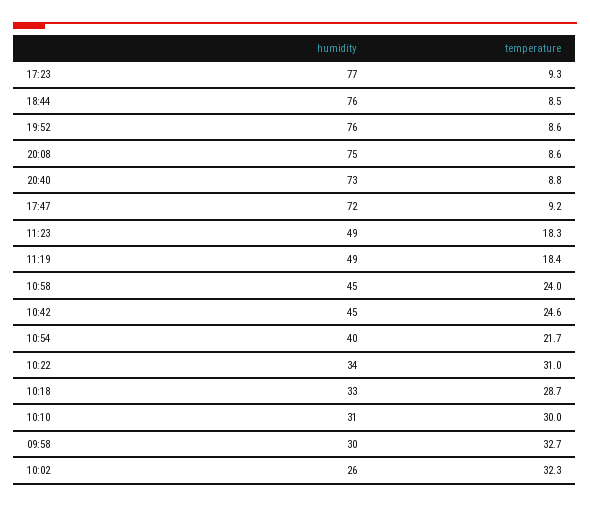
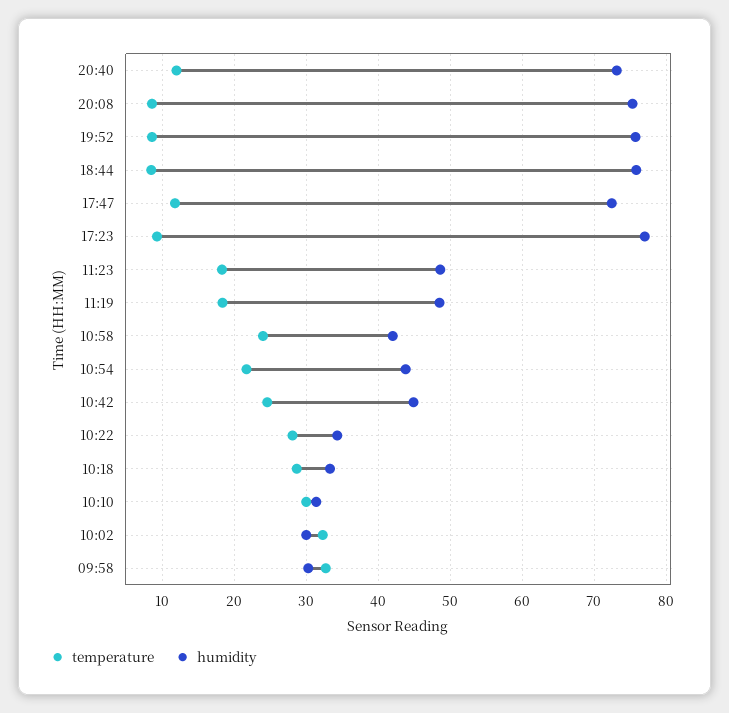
temperature, 20:40: 8.8 -> 12
temperature, 17:47: 9.2 -> 12
humidity, 10:58: 45 -> 42
humidity, 10:54: 40 -> 44
temperature, 10:22: 31 -> 28
humidity, 10:02: 26 -> 30

